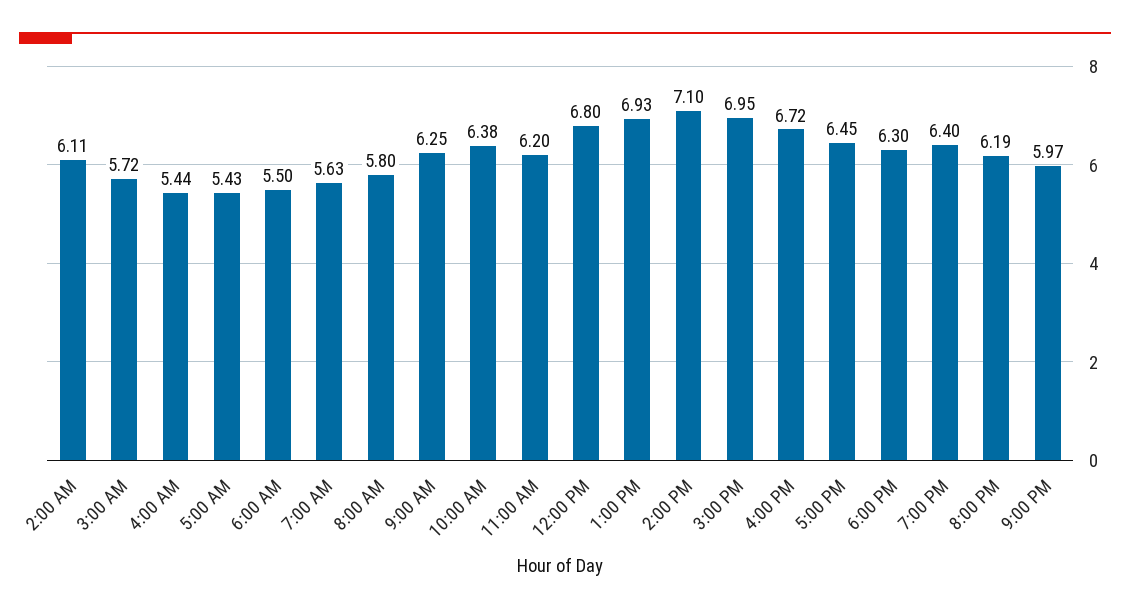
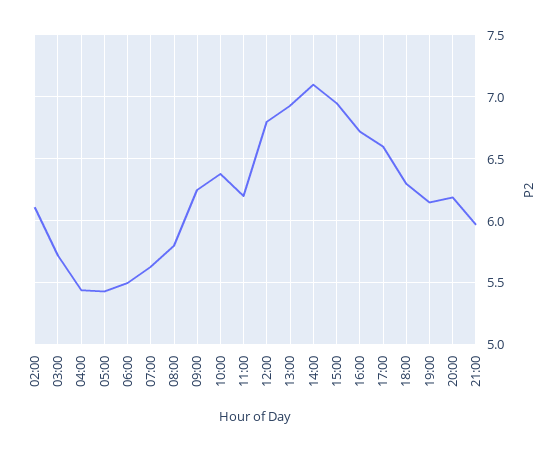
5:00 PM: 6.45 -> 6.6
7:00 PM: 6.4 -> 6.15

